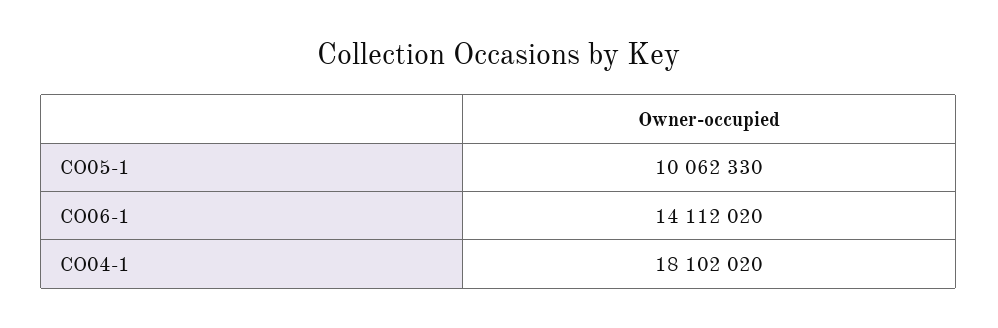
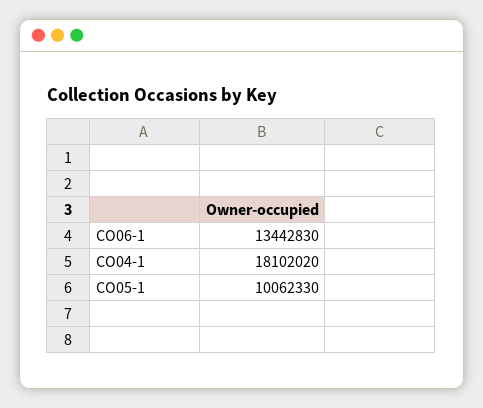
CO06-1: 14112020 -> 13442830

